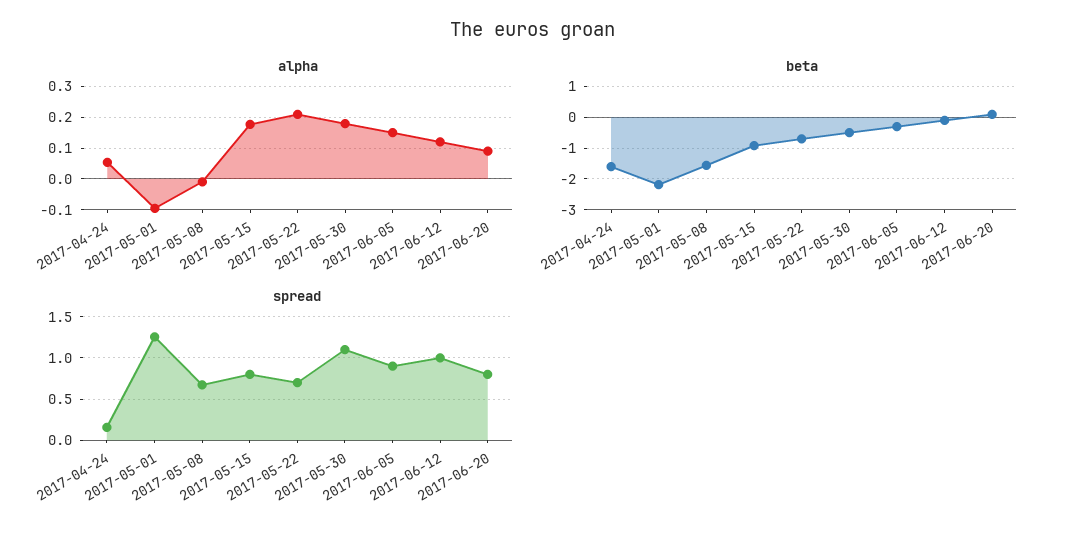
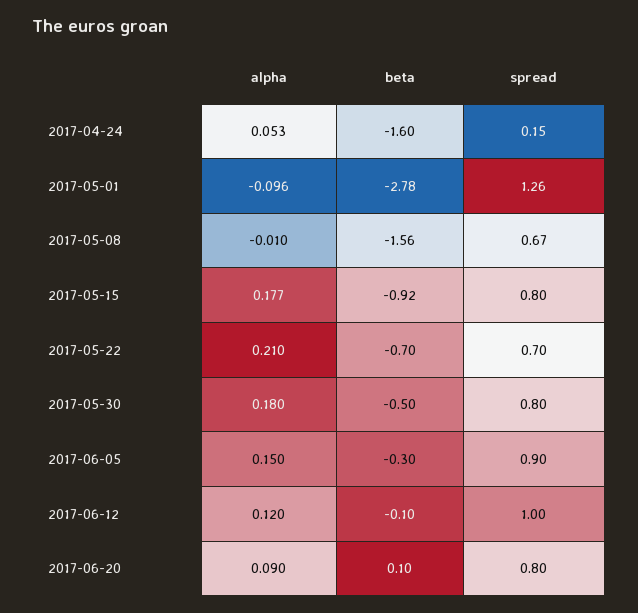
beta, 2017-05-01: -2.2 -> -2.78
spread, 2017-05-30: 1.1 -> 0.8

